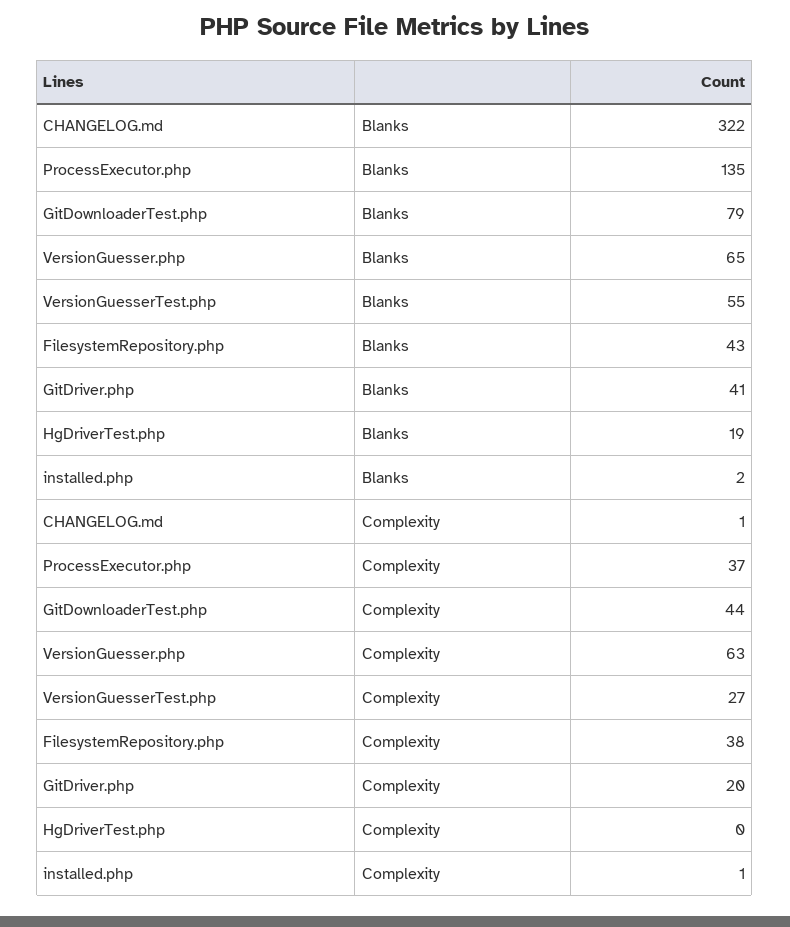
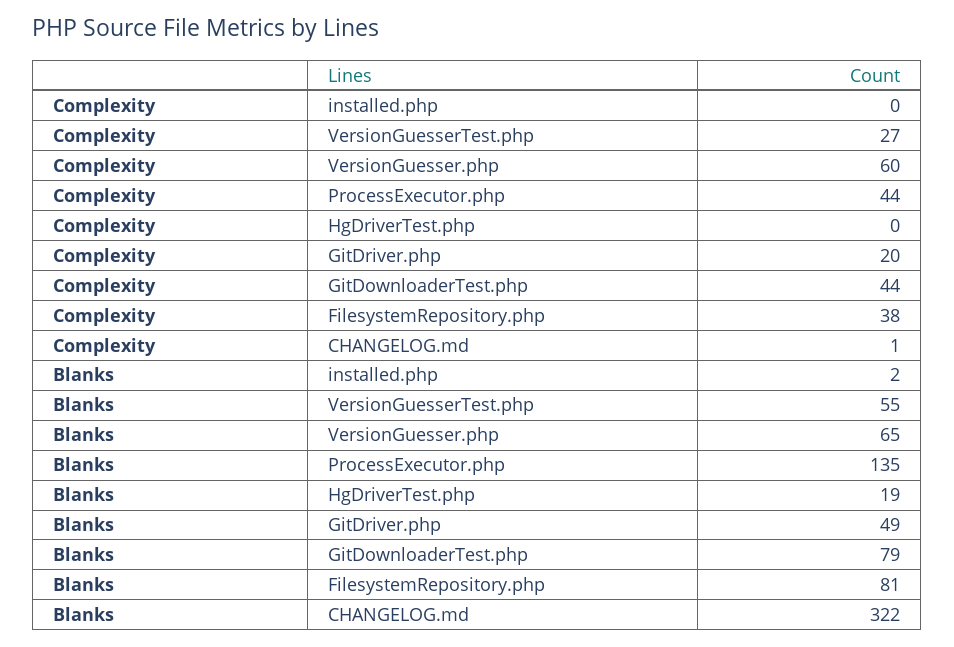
FilesystemRepository.php, Blanks: 43 -> 81
GitDriver.php, Blanks: 41 -> 49
ProcessExecutor.php, Complexity: 37 -> 44
VersionGuesser.php, Complexity: 63 -> 60
installed.php, Complexity: 1 -> 0

